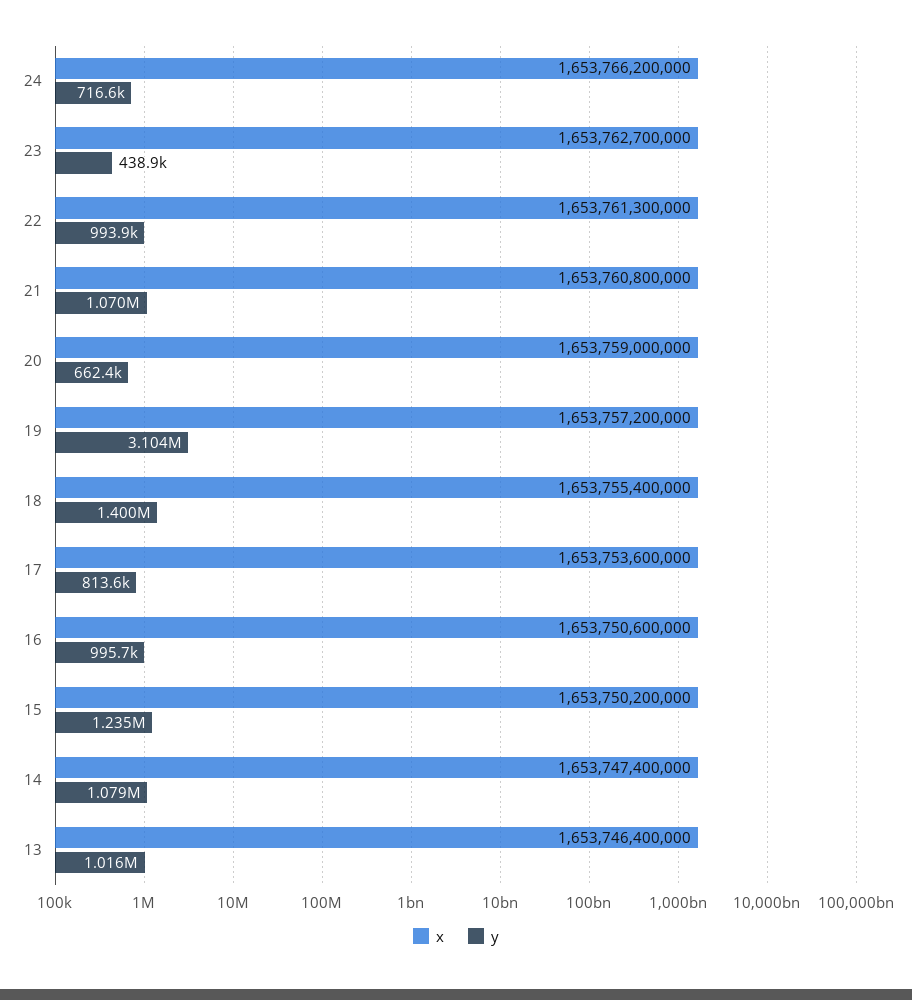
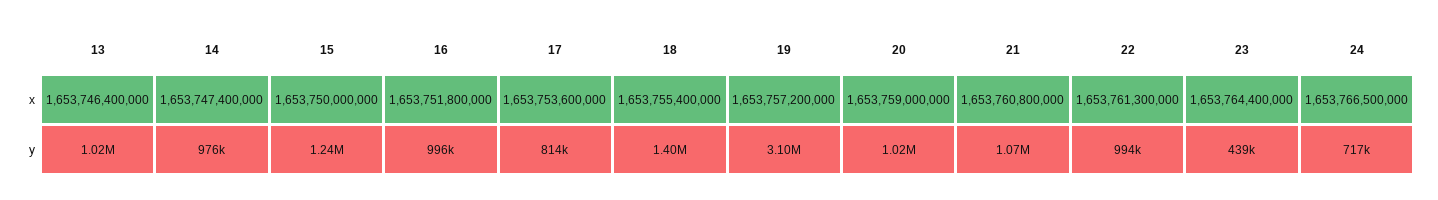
x, 24: 1653766200000 -> 1653766500000
x, 23: 1653762700000 -> 1653764400000
y, 20: 662400 -> 1020000
x, 16: 1653750600000 -> 1653751800000
x, 15: 1653750200000 -> 1653750000000
y, 14: 1079000 -> 976000

